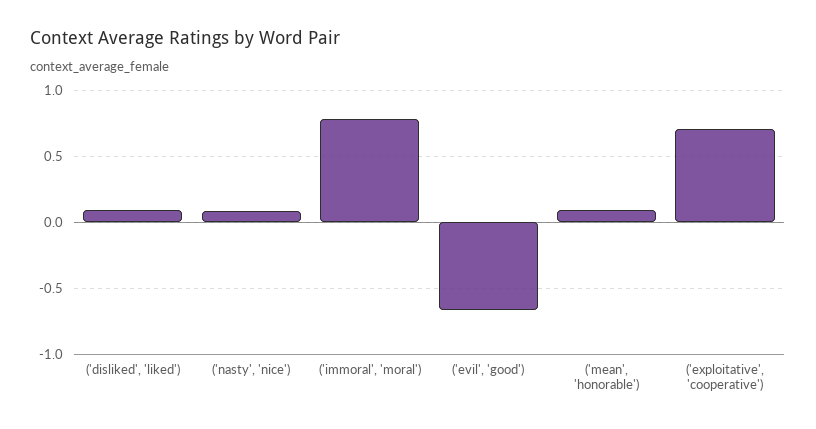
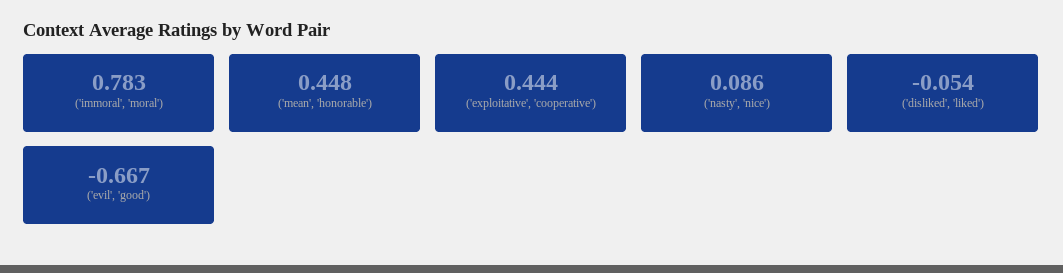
('disliked', 'liked'): 0.1 -> -0.054
('mean', 'honorable'): 0.1 -> 0.448
('exploitative', 'cooperative'): 0.7 -> 0.444

